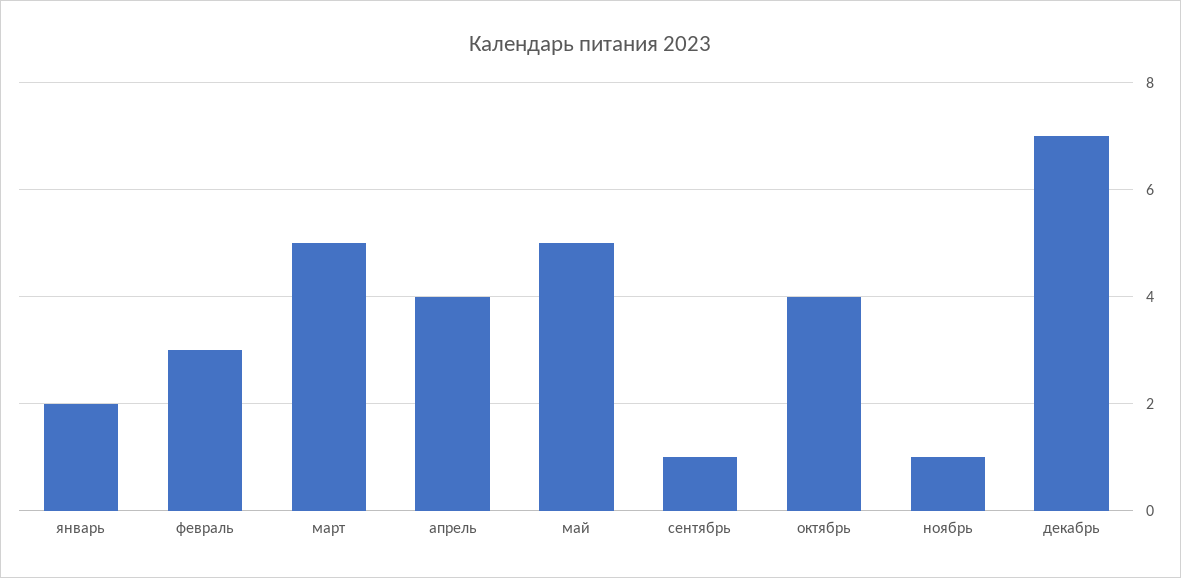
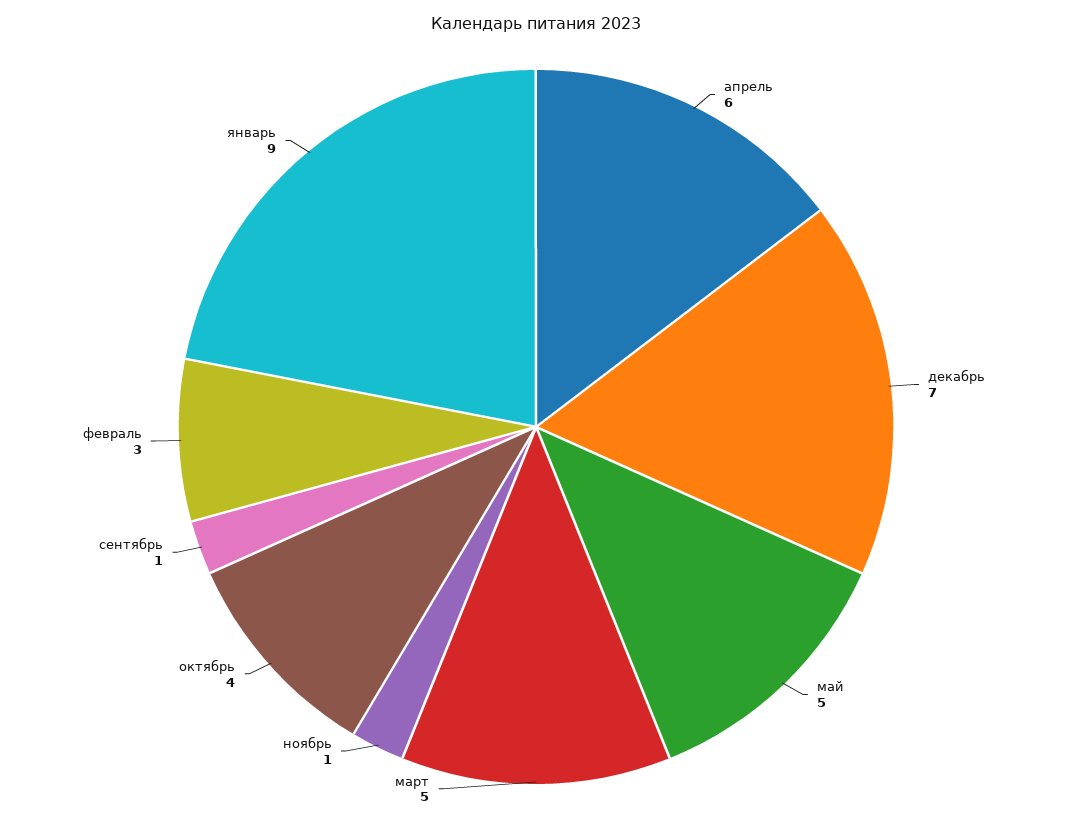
январь: 2 -> 9
апрель: 4 -> 6

